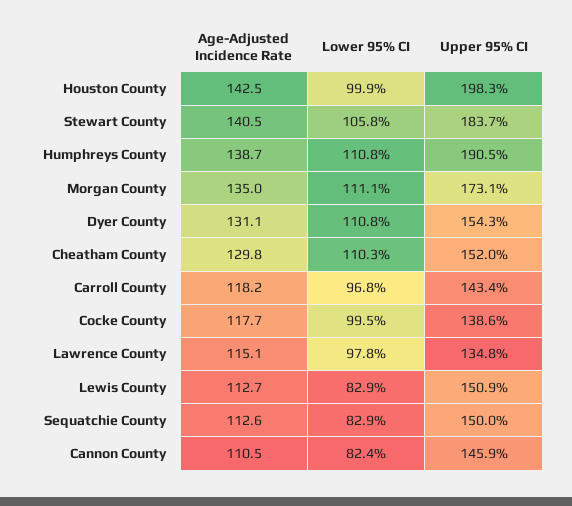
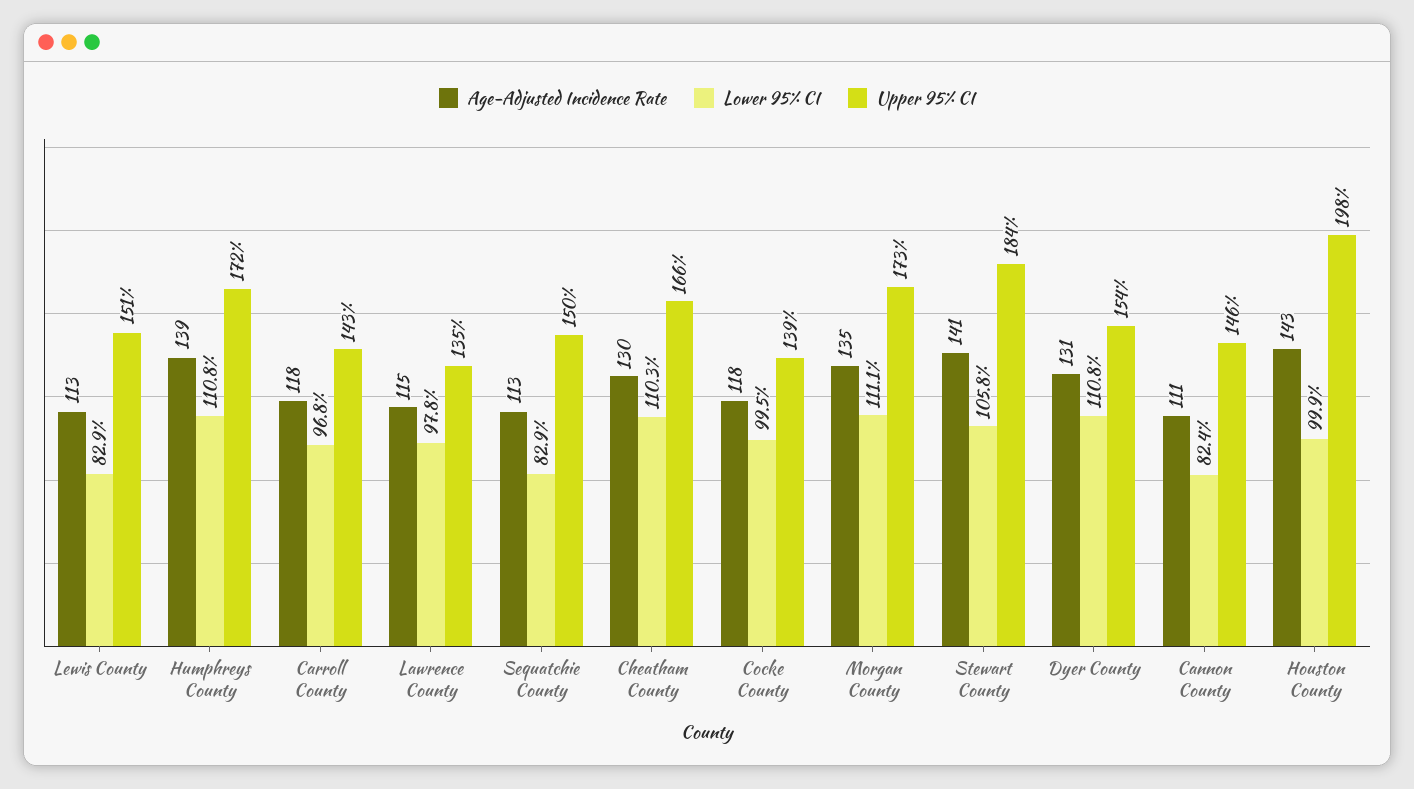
Upper 95% CI, Humphreys County: 190.5 -> 172
Upper 95% CI, Cheatham County: 152 -> 166

